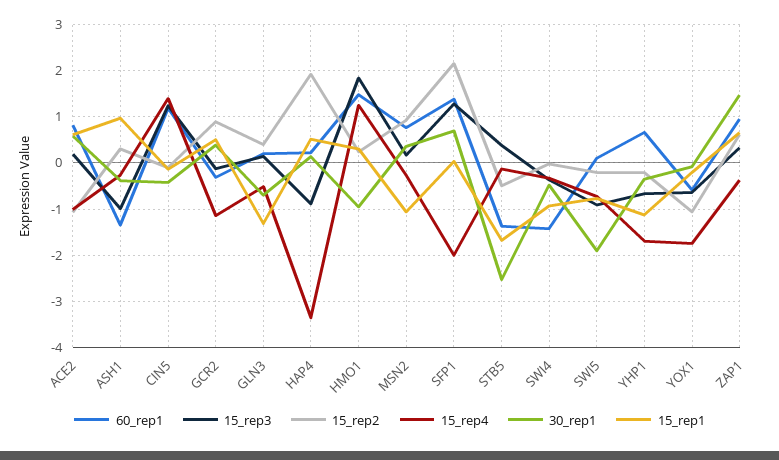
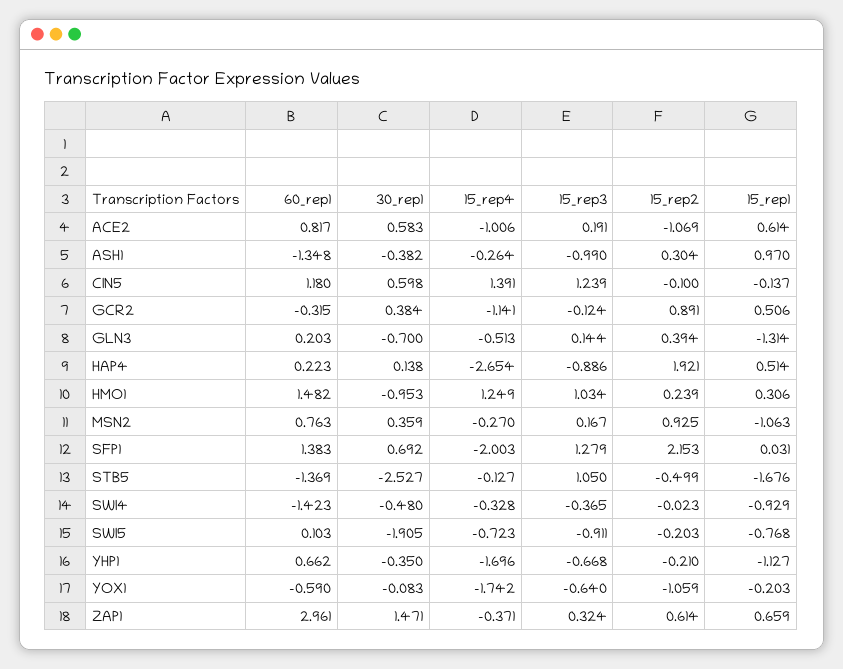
30_rep1, CIN5: -0.4 -> 0.598
15_rep4, HAP4: -3.4 -> -2.654
15_rep3, HMO1: 1.8 -> 1.034
15_rep3, STB5: 0.4 -> 1.05
60_rep1, ZAP1: 1 -> 2.961

